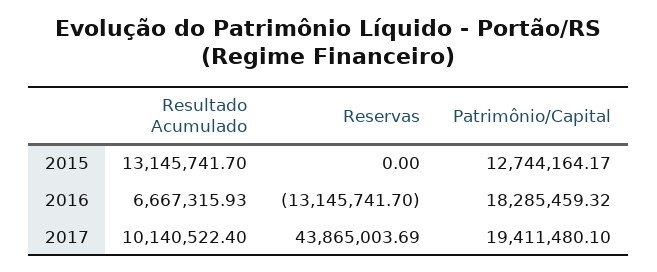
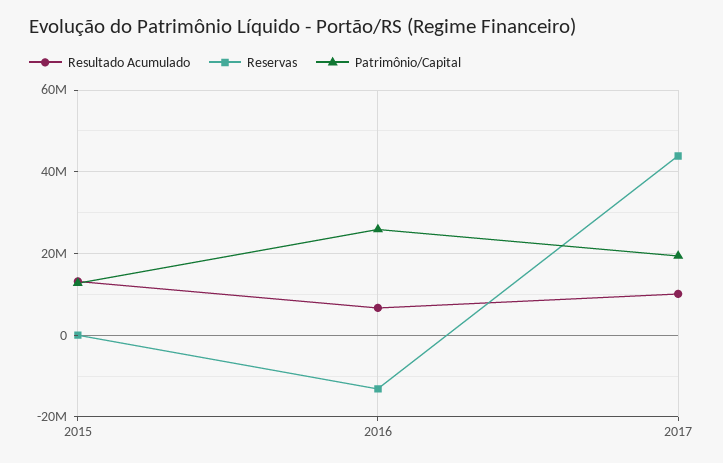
Patrimônio/Capital, 2016: 18285459.32 -> 26000000

